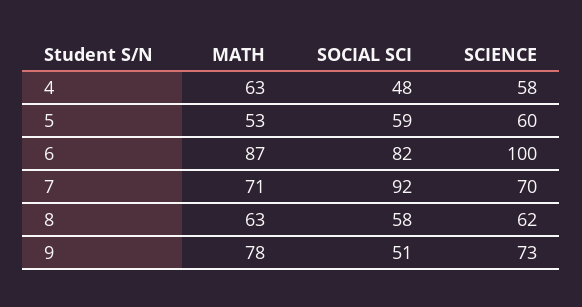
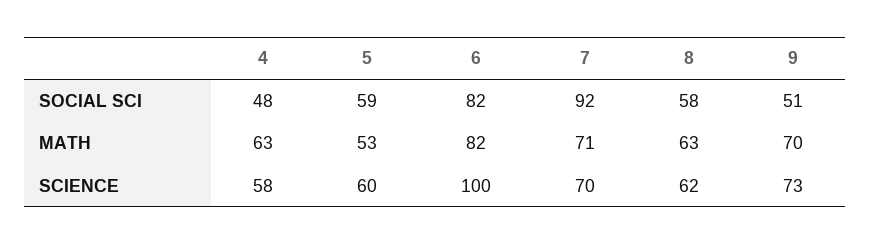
MATH, 6: 87 -> 82
MATH, 9: 78 -> 70

